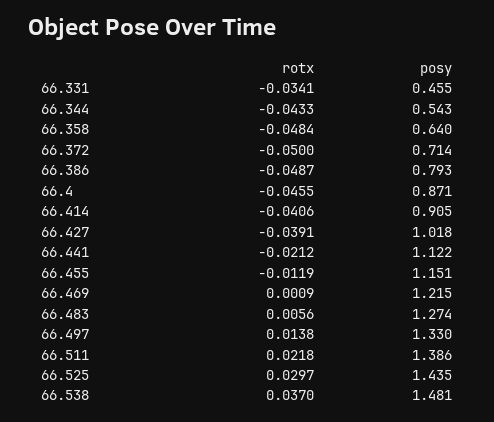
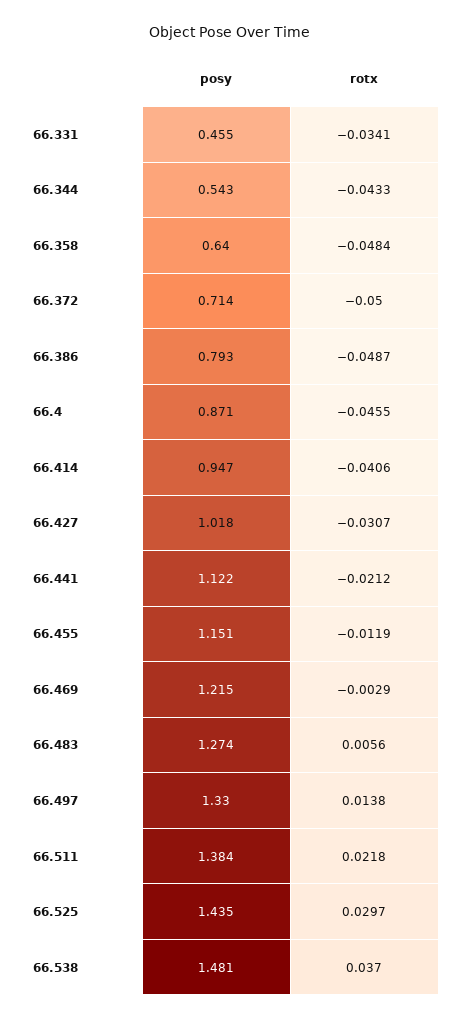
posy, 66.414: 0.905 -> 0.947
rotx, 66.427: -0.0391 -> -0.0307
rotx, 66.469: 0.0009 -> -0.0029
posy, 66.511: 1.386 -> 1.384

